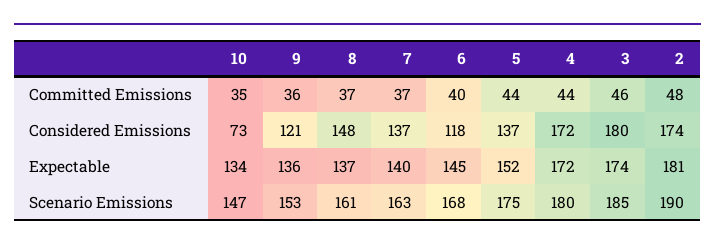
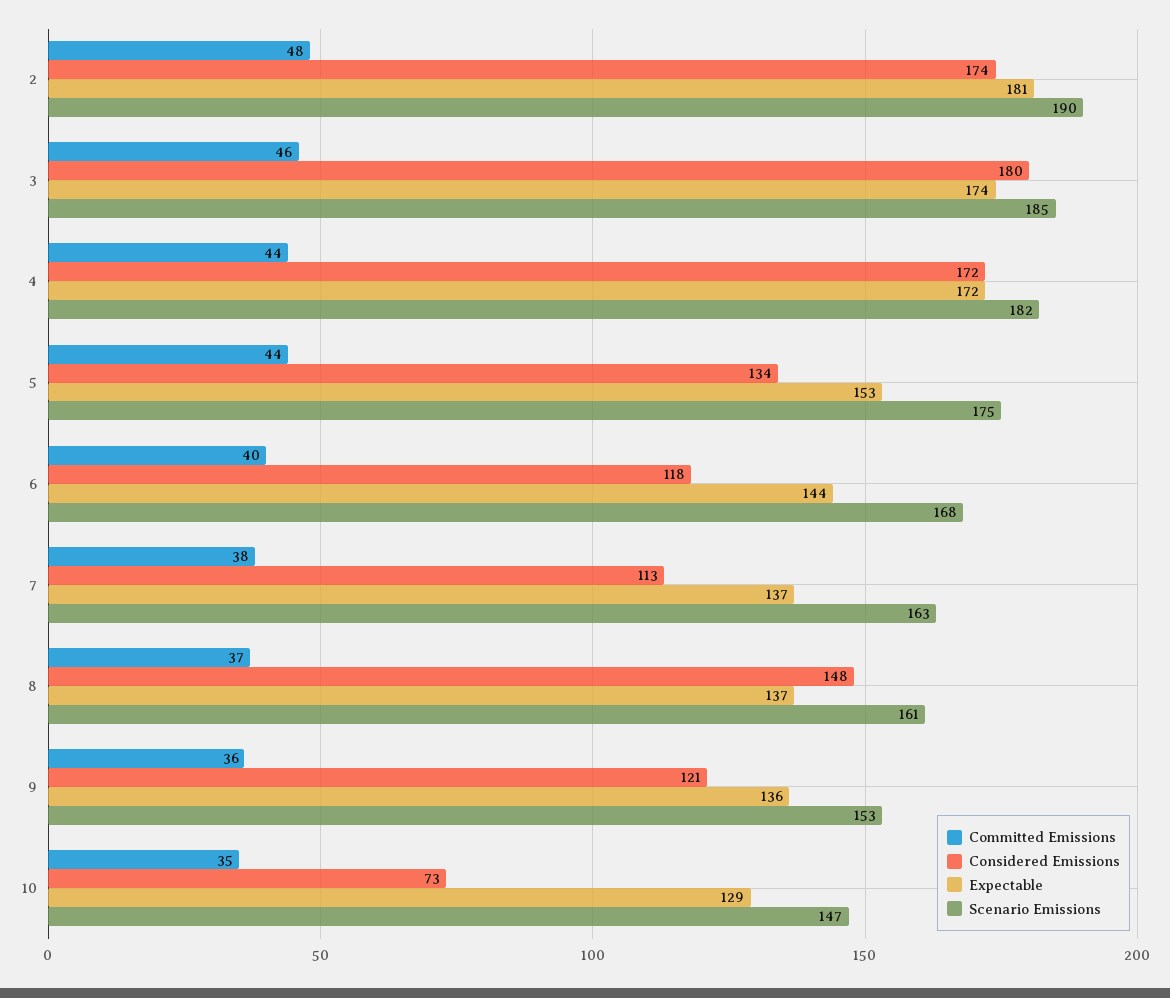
Committed Emissions, 7: 37 -> 38
Considered Emissions, 7: 137 -> 113
Considered Emissions, 5: 137 -> 134
Expectable, 10: 134 -> 129
Expectable, 7: 140 -> 137
Expectable, 6: 145 -> 144
Expectable, 5: 152 -> 153
Scenario Emissions, 4: 180 -> 182

